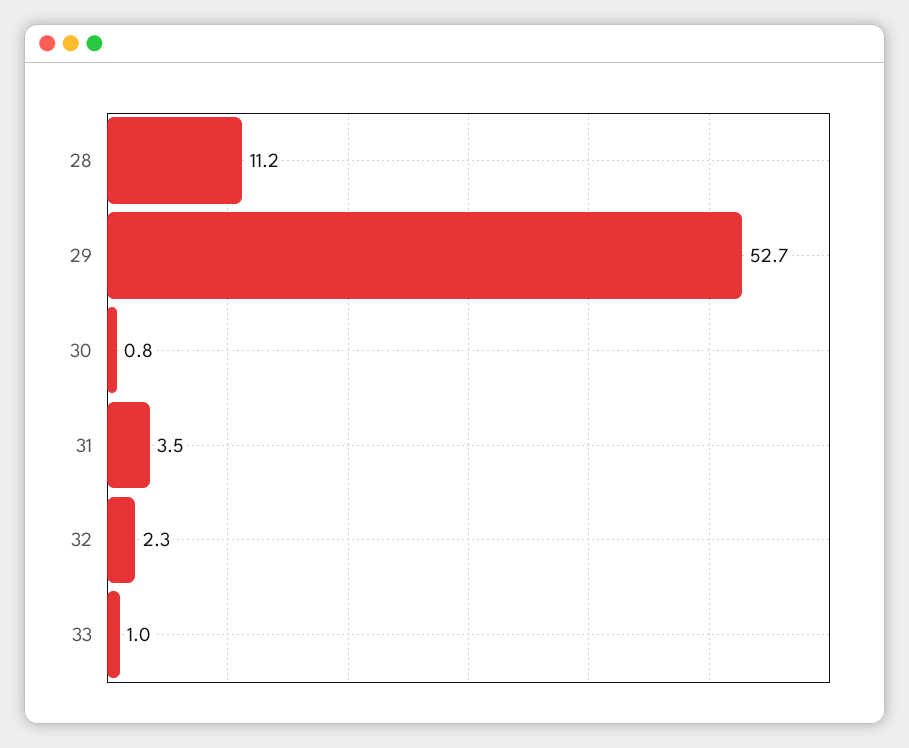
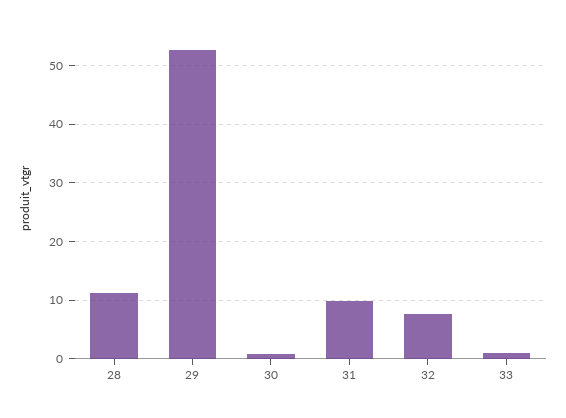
31: 3.5 -> 10
32: 2.3 -> 8

